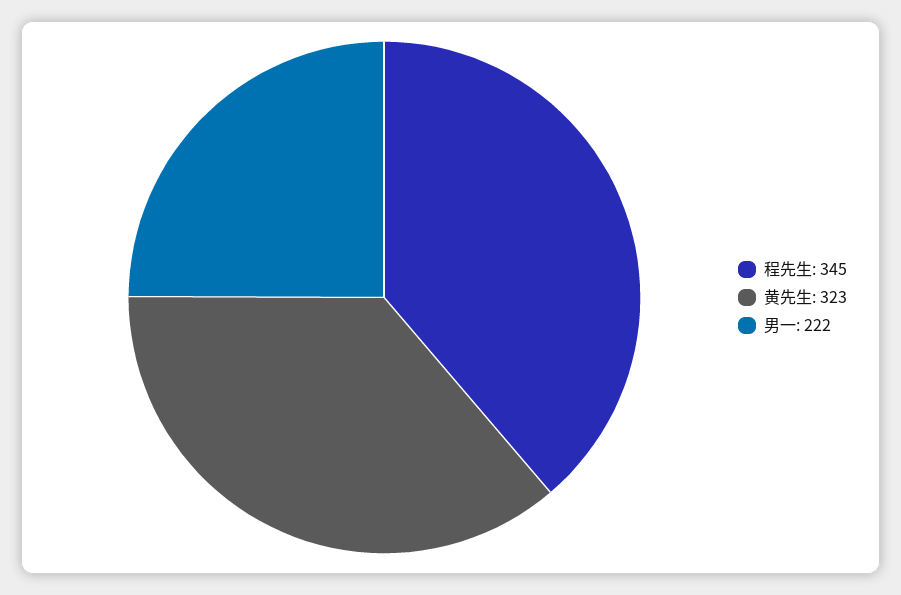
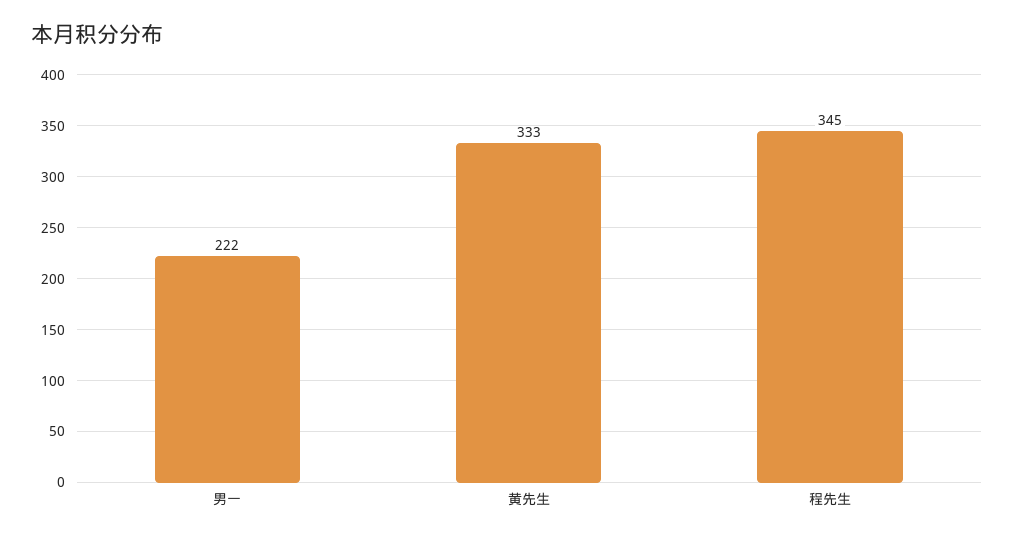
黄先生: 323 -> 333

